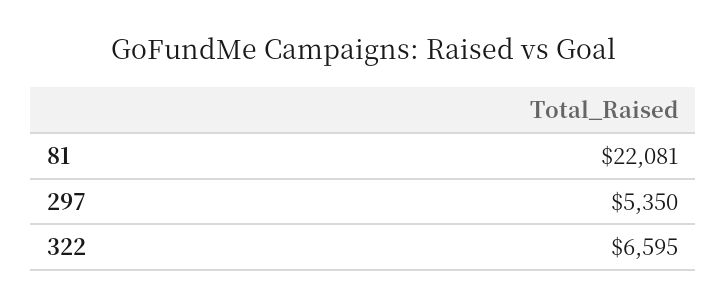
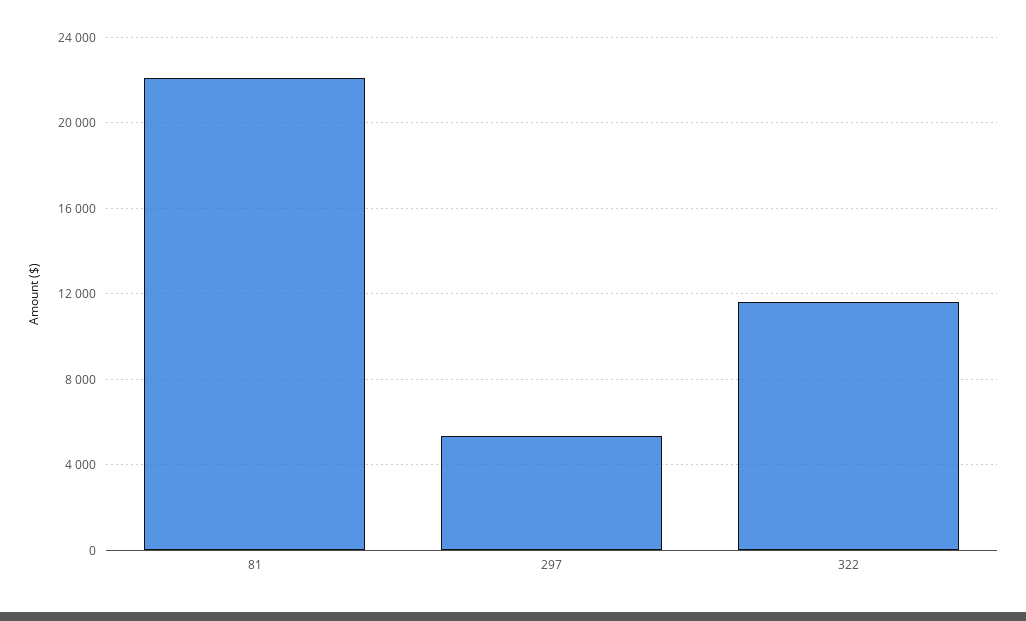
322: 6595 -> 11500

